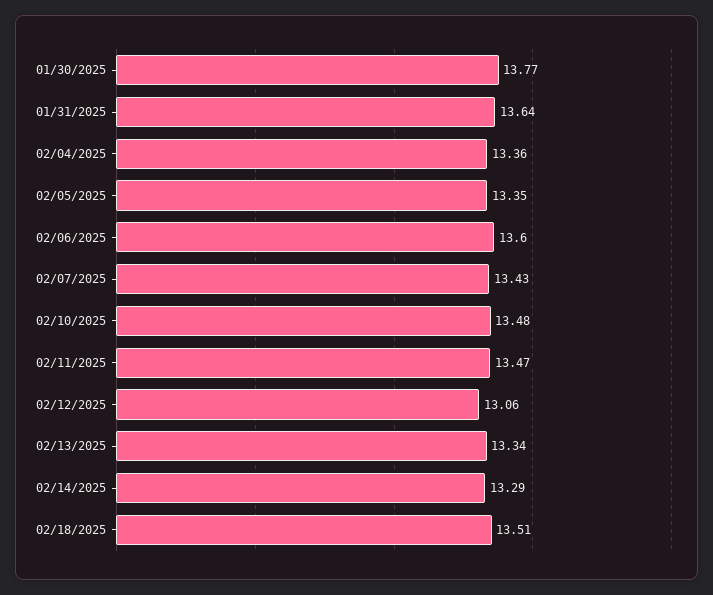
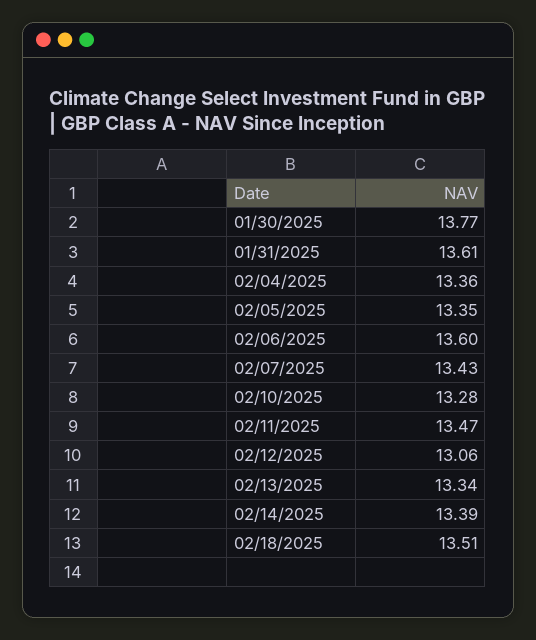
01/31/2025: 13.64 -> 13.61
02/10/2025: 13.48 -> 13.28
02/14/2025: 13.29 -> 13.39

